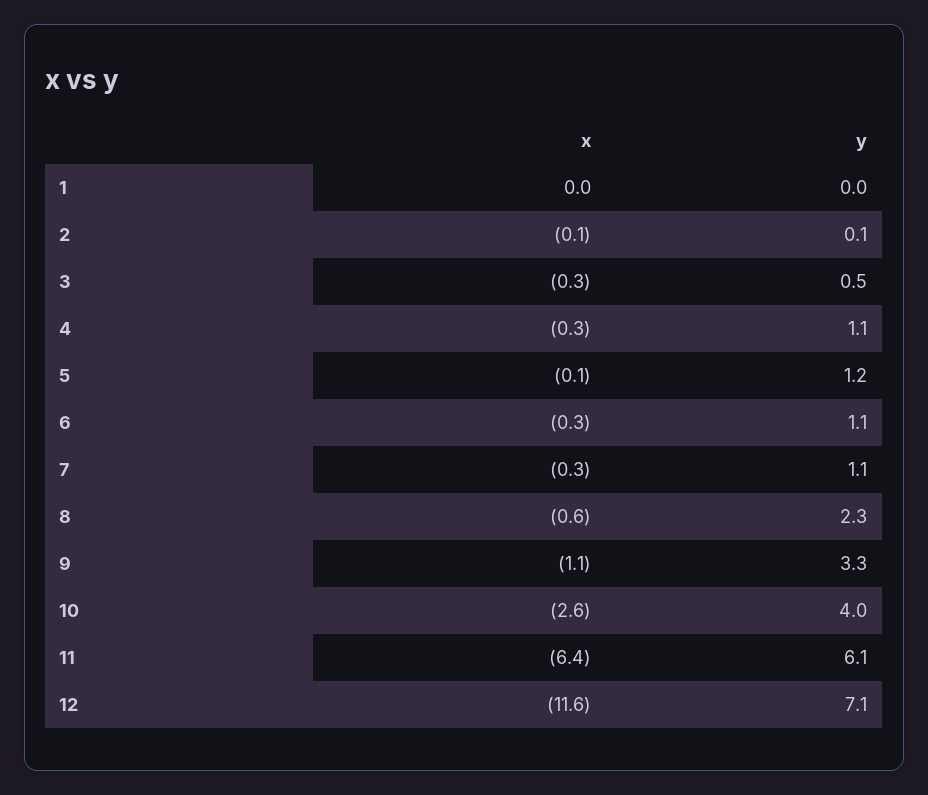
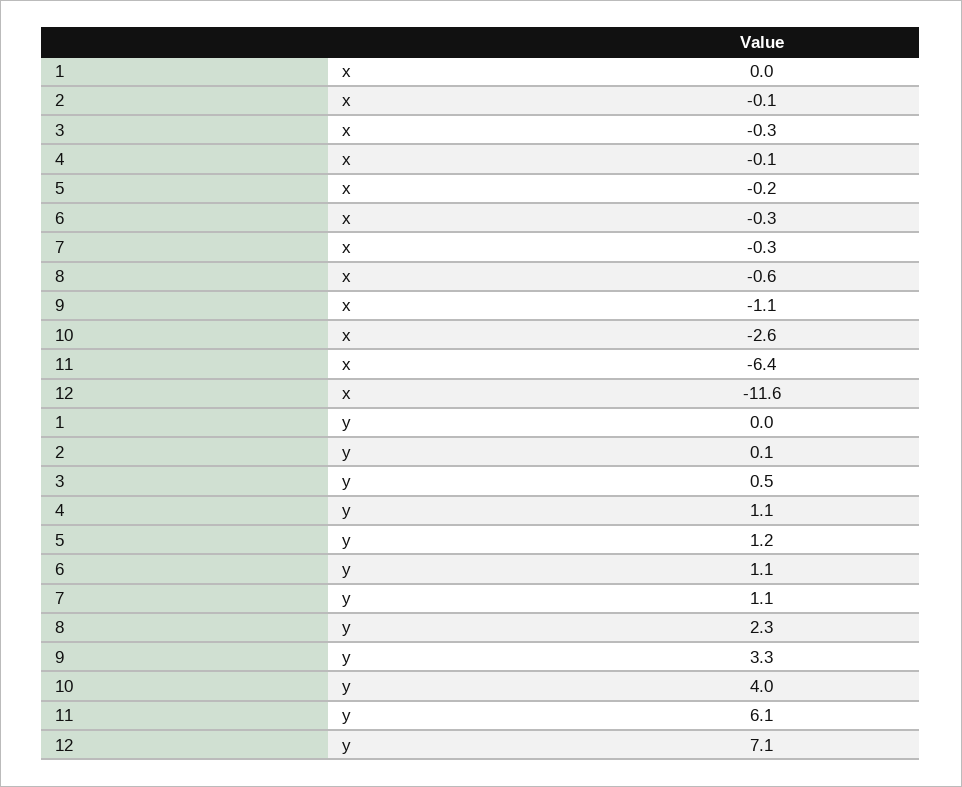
x, 4: -0.3 -> -0.1
x, 5: -0.1 -> -0.2

